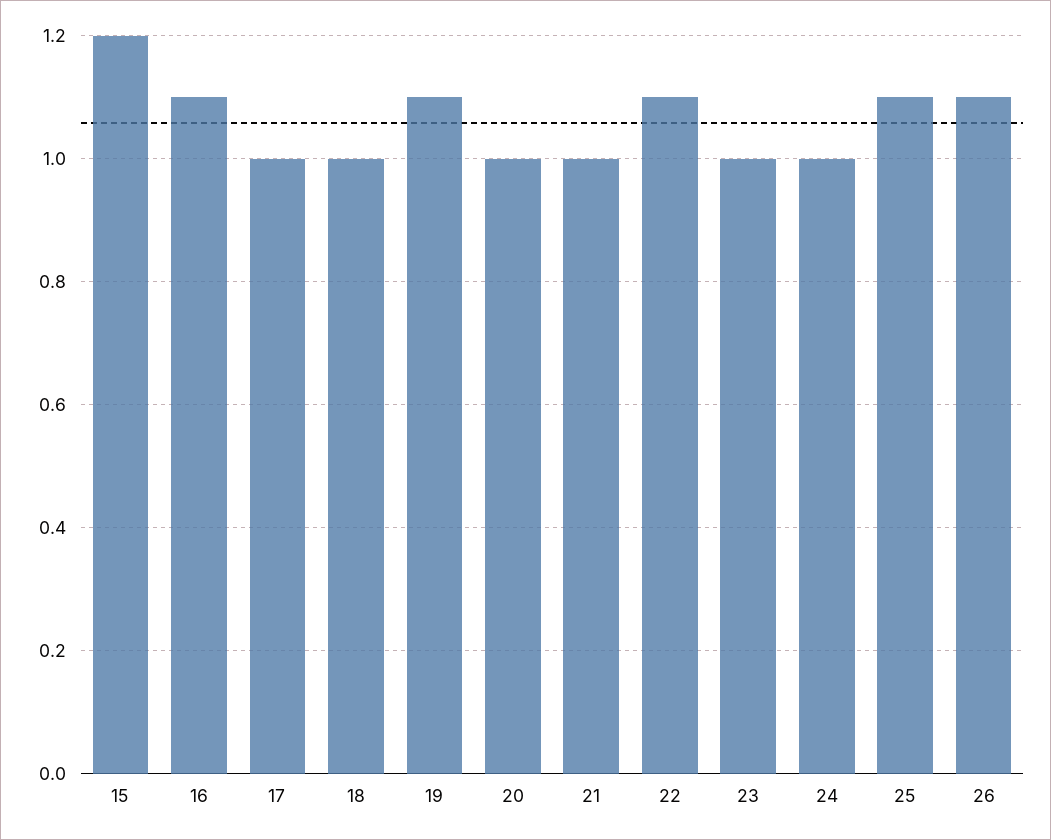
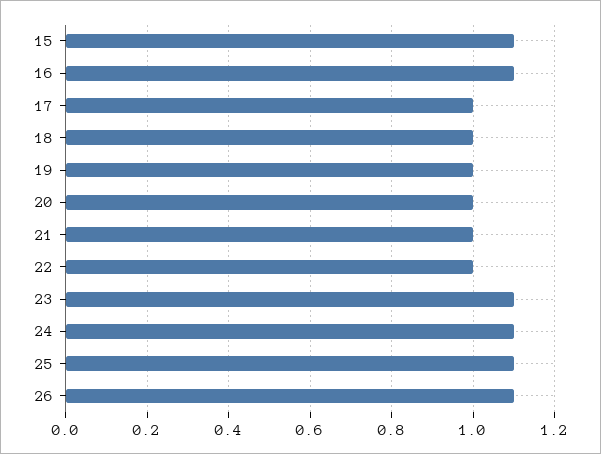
15: 1.2 -> 1.1
19: 1.1 -> 1
22: 1.1 -> 1
23: 1 -> 1.1
24: 1 -> 1.1

